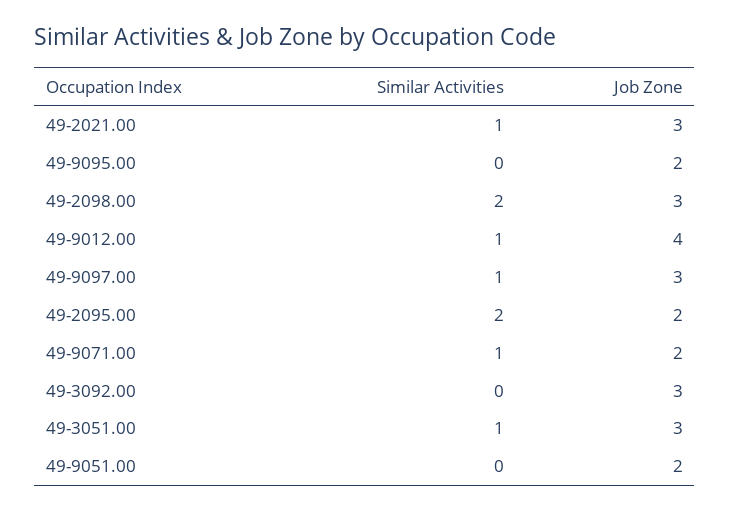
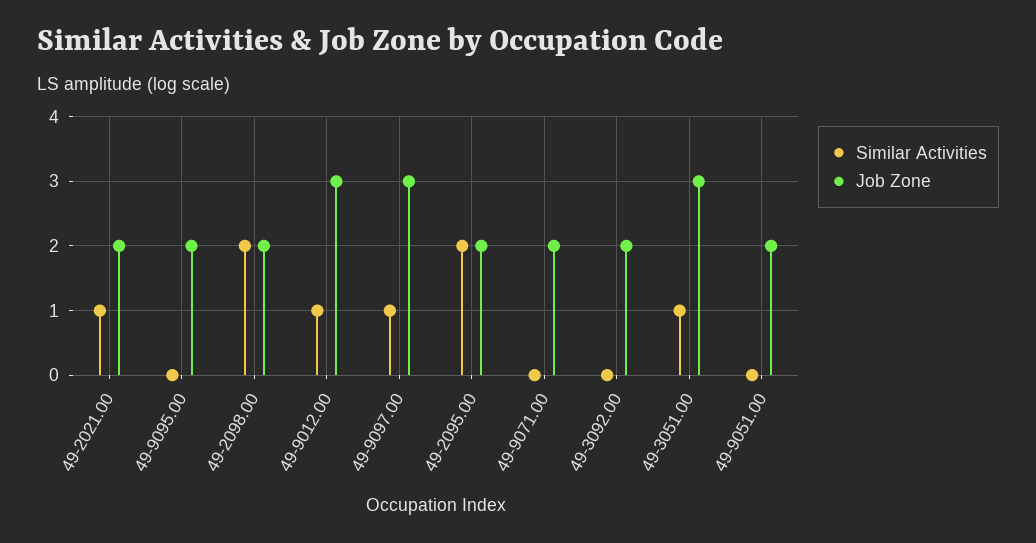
Job Zone, 49-2021.00: 3 -> 2
Job Zone, 49-2098.00: 3 -> 2
Job Zone, 49-9012.00: 4 -> 3
Similar Activities, 49-9071.00: 1 -> 0
Job Zone, 49-3092.00: 3 -> 2

